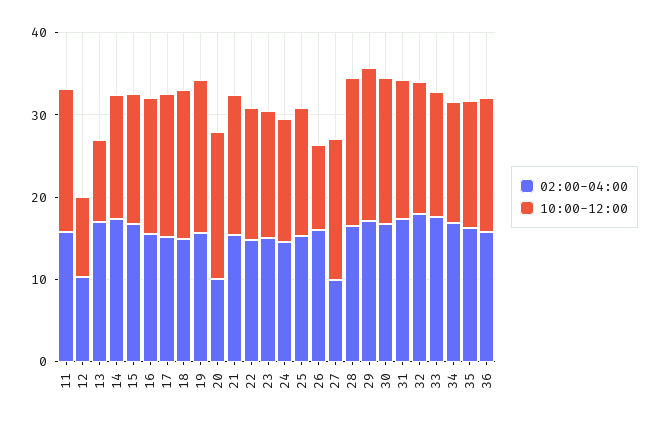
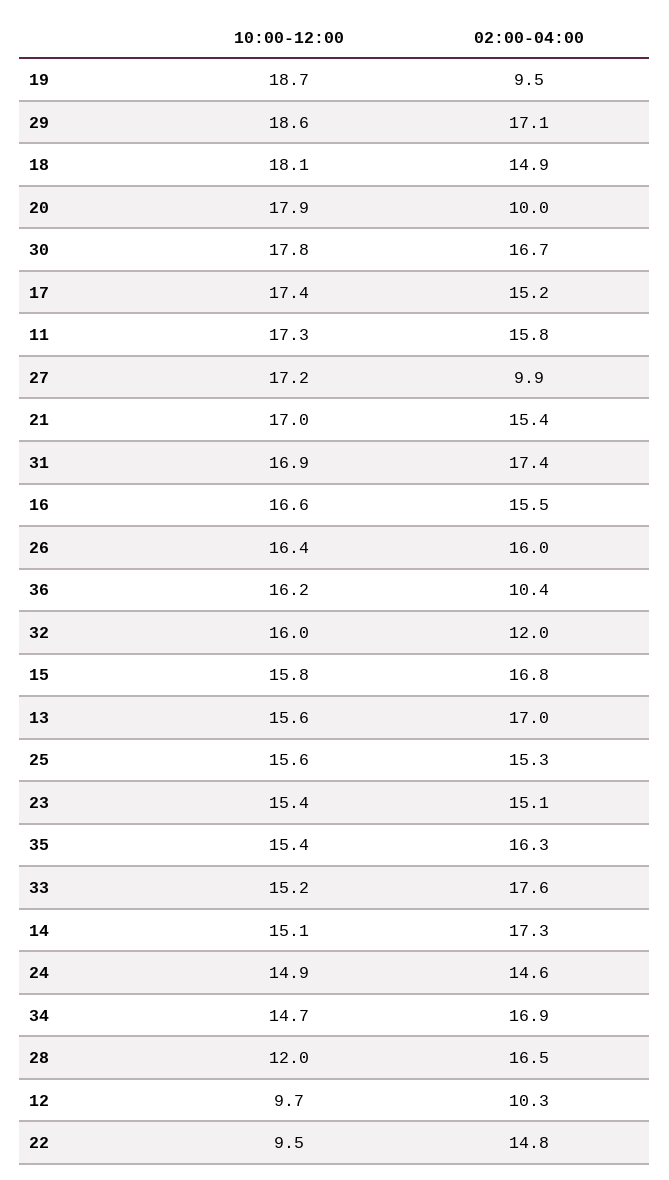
10:00-12:00, 13: 10 -> 15.6
02:00-04:00, 19: 16 -> 9.5
10:00-12:00, 22: 16 -> 9.5
10:00-12:00, 26: 10 -> 16.4
10:00-12:00, 28: 18 -> 12
02:00-04:00, 32: 18 -> 12
02:00-04:00, 36: 16 -> 10.4

